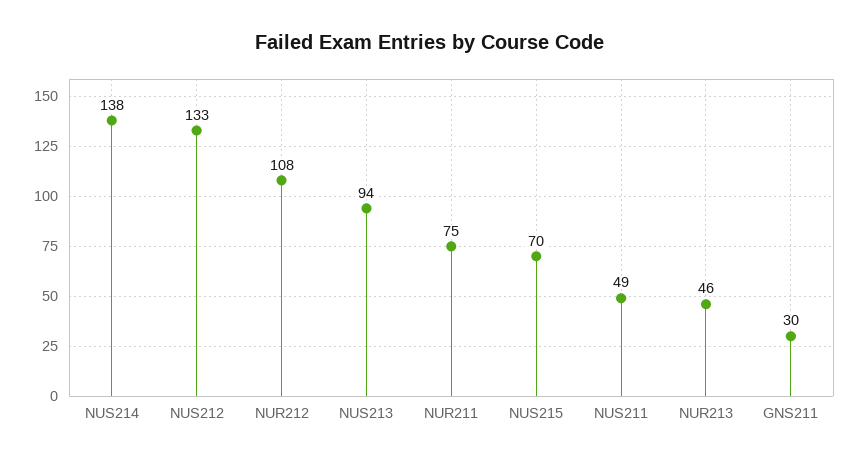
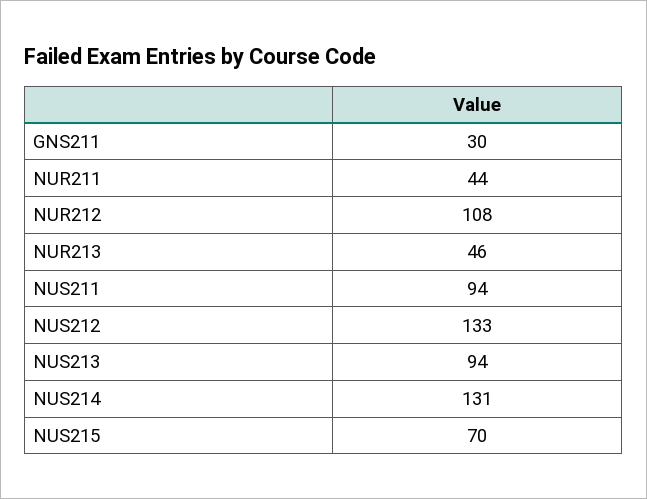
NUS214: 138 -> 131
NUR211: 75 -> 44
NUS211: 49 -> 94

